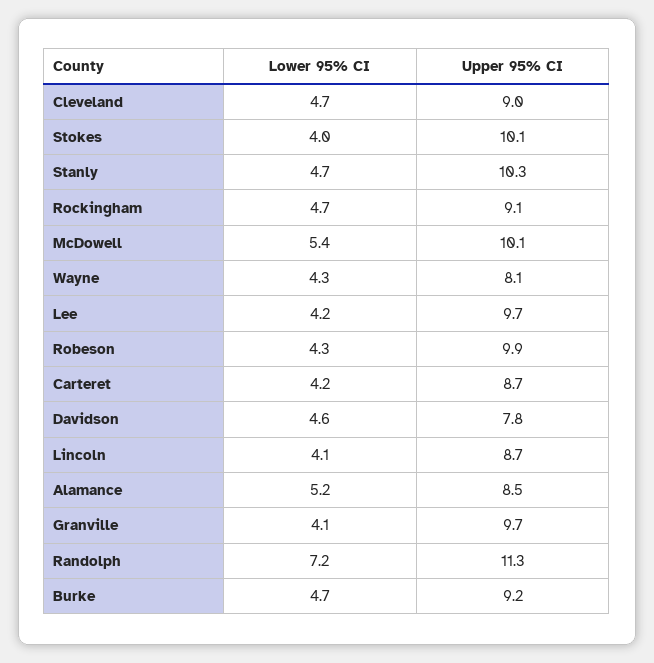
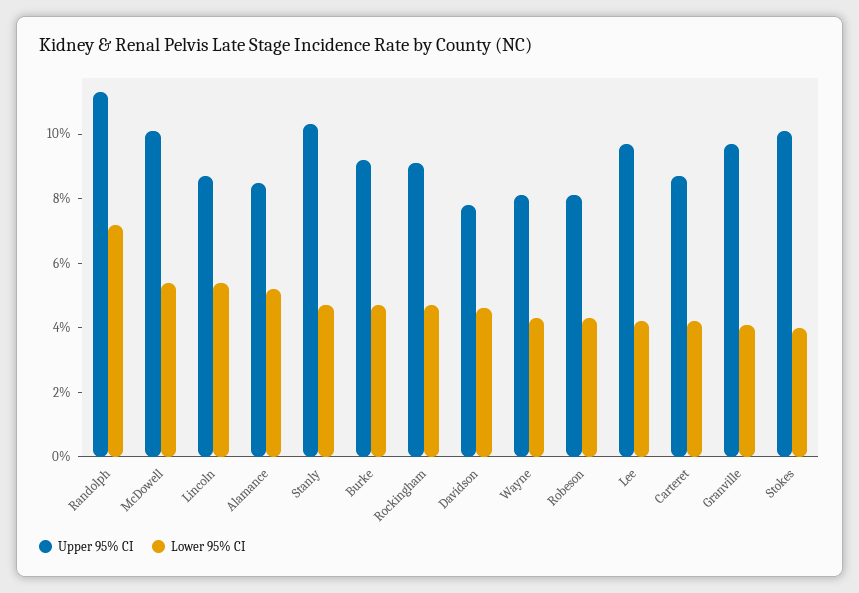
Lower 95% CI, Cleveland: 4.7 -> none
Upper 95% CI, Cleveland: 9 -> none
Upper 95% CI, Robeson: 9.9 -> 8
Lower 95% CI, Lincoln: 4.1 -> 5.5

